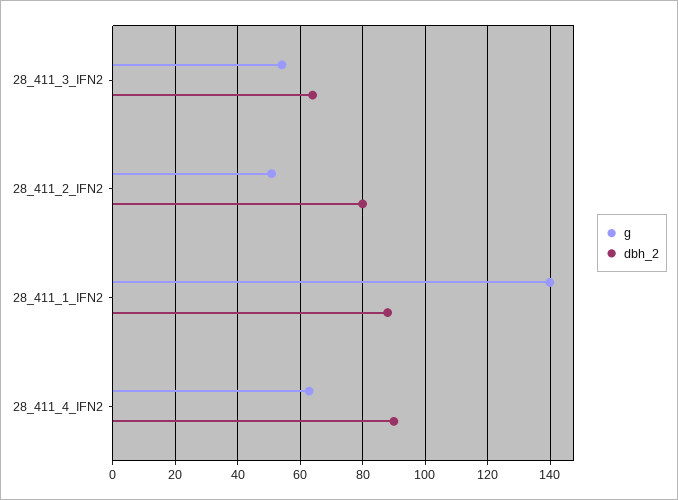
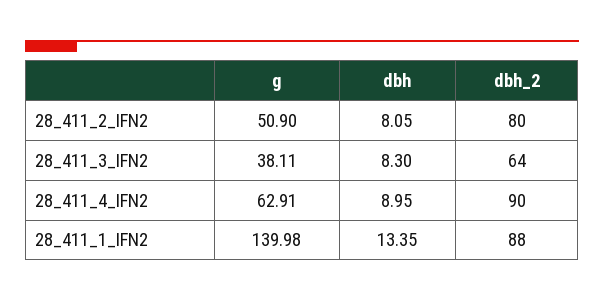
g, 28_411_3_IFN2: 54 -> 38.11
dbh, 28_411_2_IFN2: none -> 8.05
dbh, 28_411_3_IFN2: none -> 8.3
dbh, 28_411_4_IFN2: none -> 8.95
dbh, 28_411_1_IFN2: none -> 13.35

